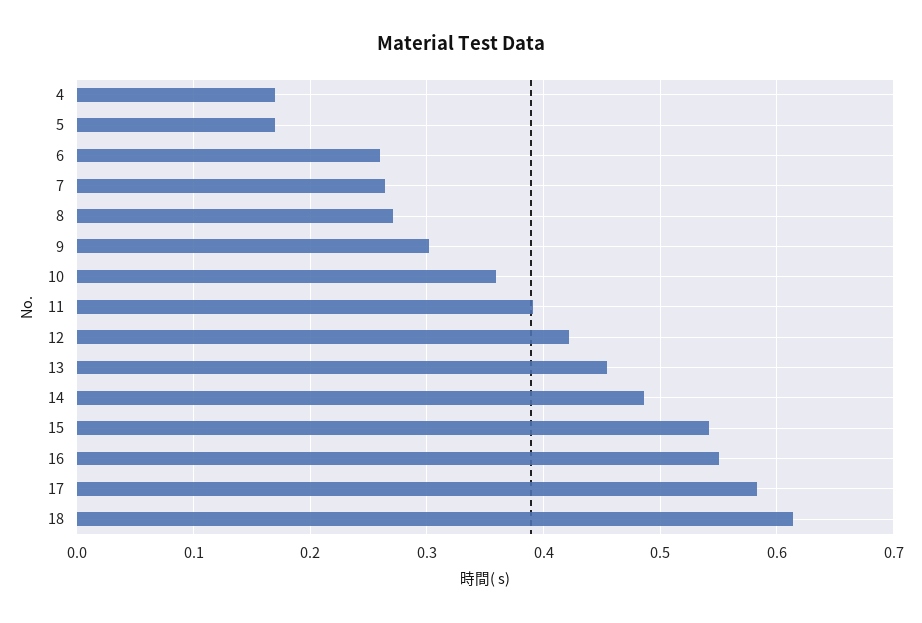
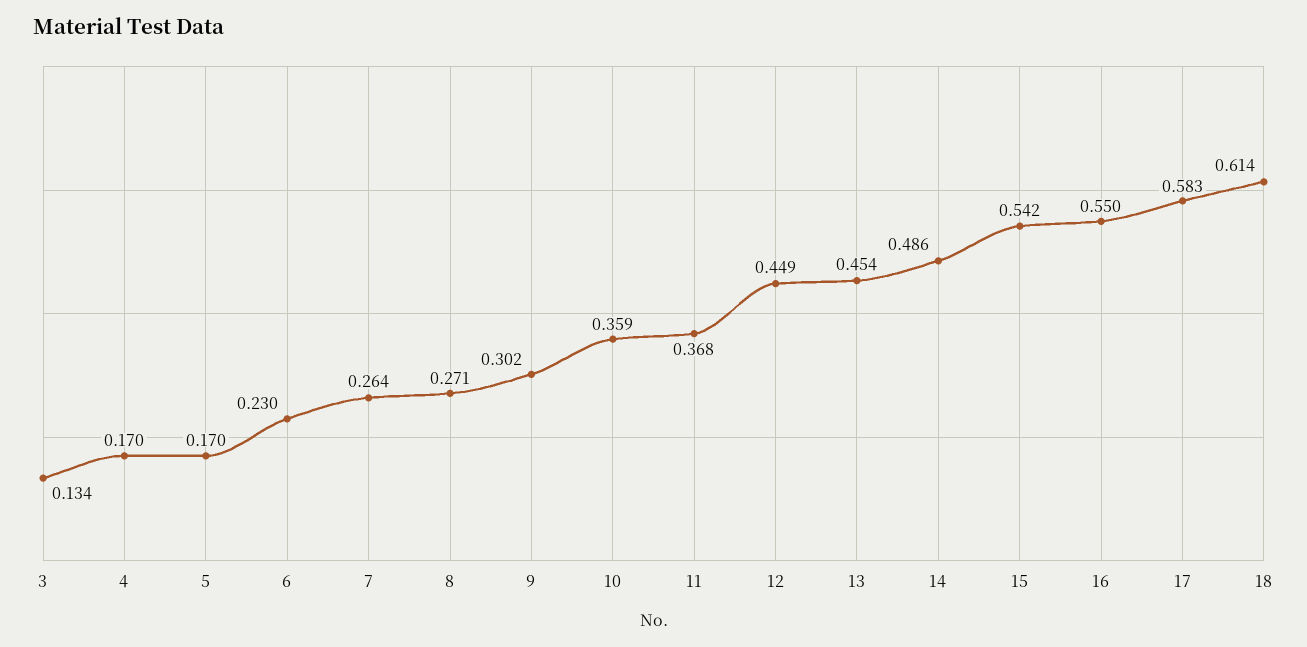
6: 0.26 -> 0.23
11: 0.39 -> 0.368
12: 0.42 -> 0.449
3: none -> 0.134

